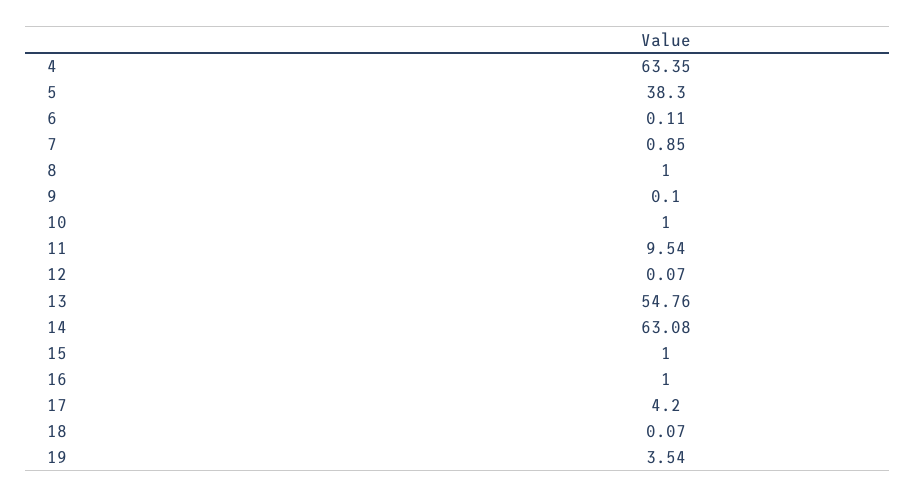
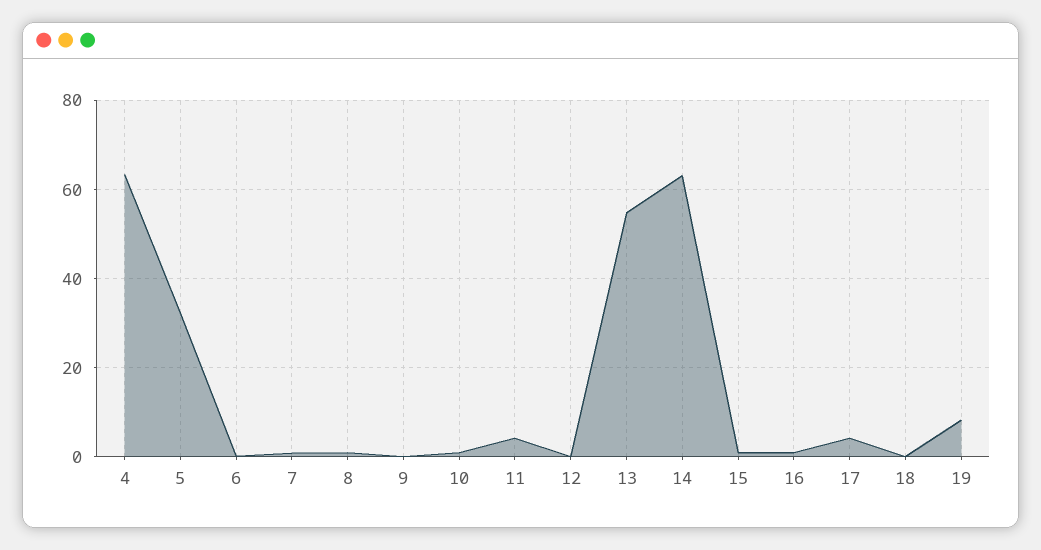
5: 38.3 -> 32
11: 9.54 -> 4
19: 3.54 -> 8

